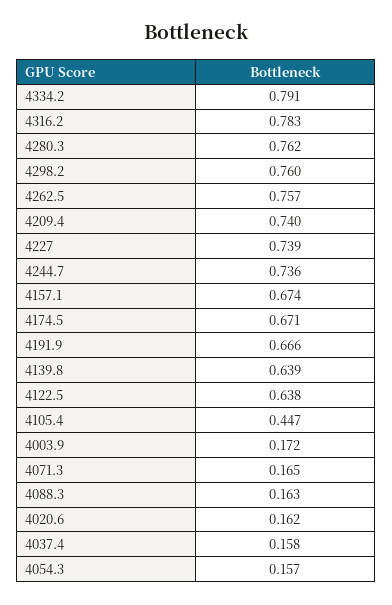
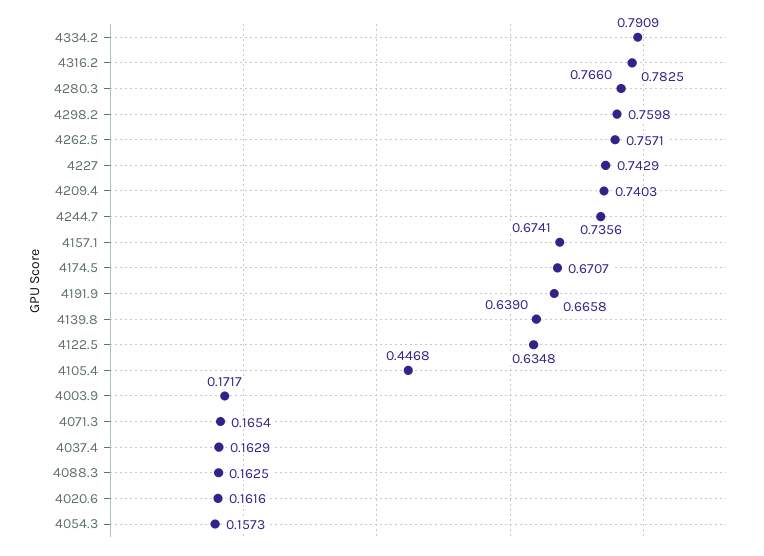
4280.3: 0.762 -> 0.766
4227: 0.739 -> 0.7429
4122.5: 0.638 -> 0.6348
4037.4: 0.158 -> 0.1629

